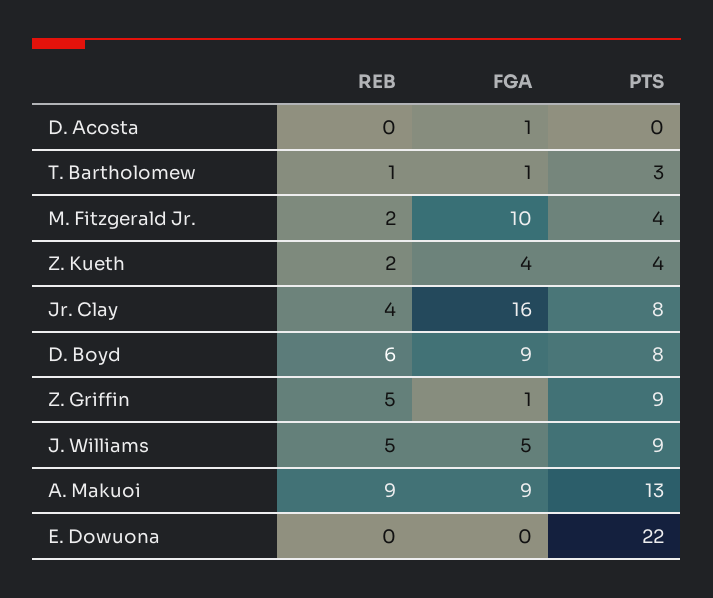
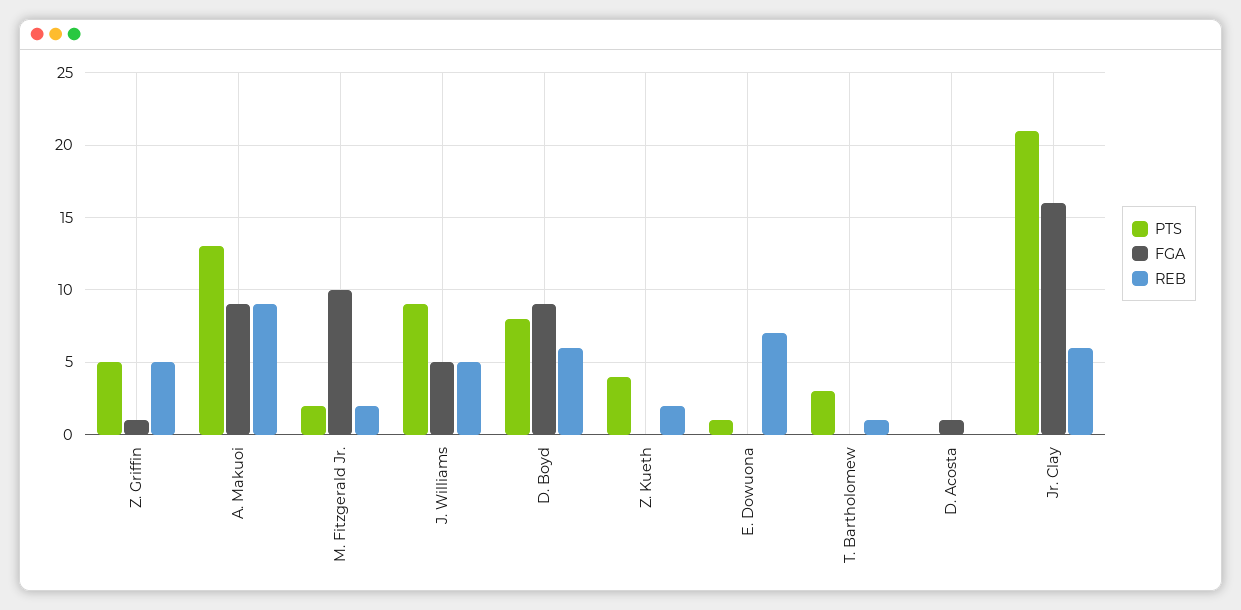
FGA, T. Bartholomew: 1 -> 0
PTS, M. Fitzgerald Jr.: 4 -> 2
FGA, Z. Kueth: 4 -> 0
REB, Jr. Clay: 4 -> 6
PTS, Jr. Clay: 8 -> 21
PTS, Z. Griffin: 9 -> 5
REB, E. Dowuona: 0 -> 7
PTS, E. Dowuona: 22 -> 1

